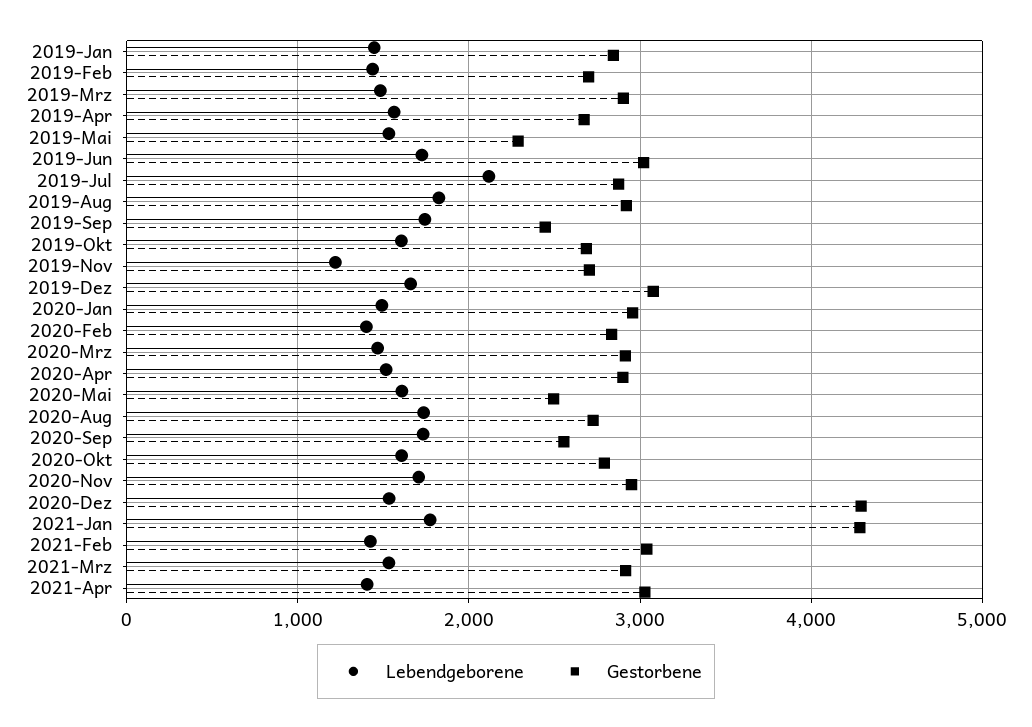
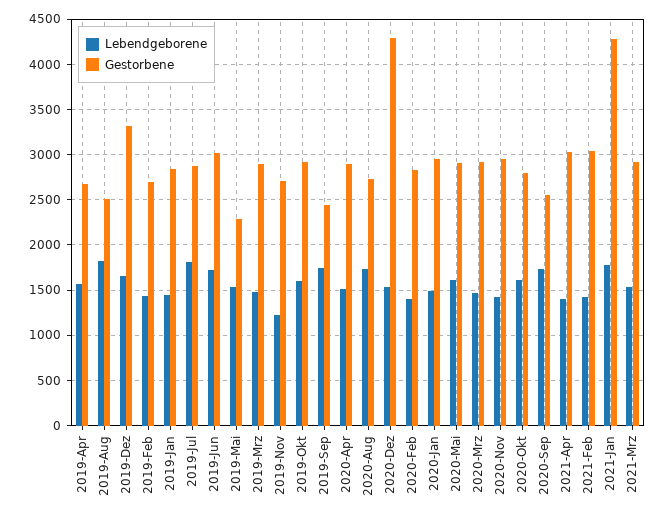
Lebendgeborene, 2019-Jul: 2100 -> 1800
Gestorbene, 2019-Aug: 2900 -> 2500
Gestorbene, 2019-Okt: 2700 -> 2900
Gestorbene, 2019-Dez: 3100 -> 3300
Gestorbene, 2020-Mai: 2500 -> 2900
Lebendgeborene, 2020-Nov: 1700 -> 1400

